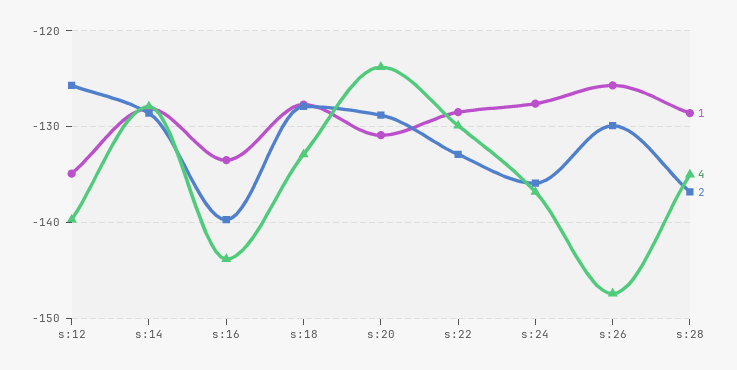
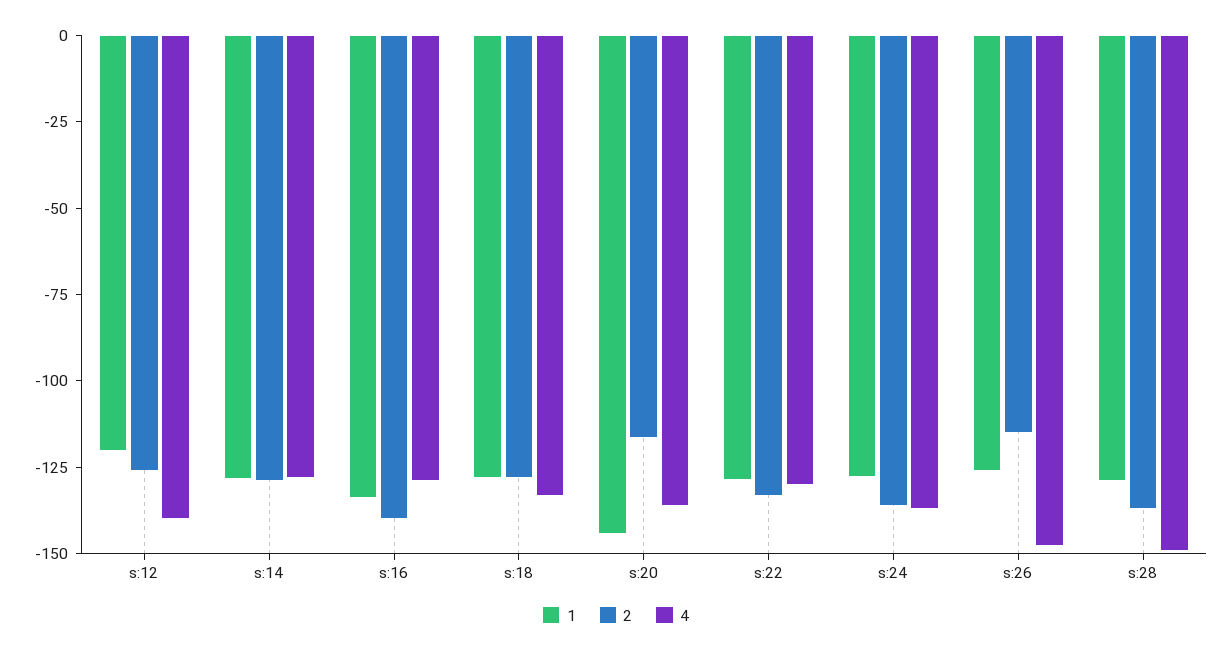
1, s:12: -135 -> -120
4, s:16: -144 -> -130
1, s:20: -131 -> -145
4, s:20: -124 -> -135
2, s:20: -129 -> -115
2, s:26: -130 -> -115
4, s:28: -135 -> -150

